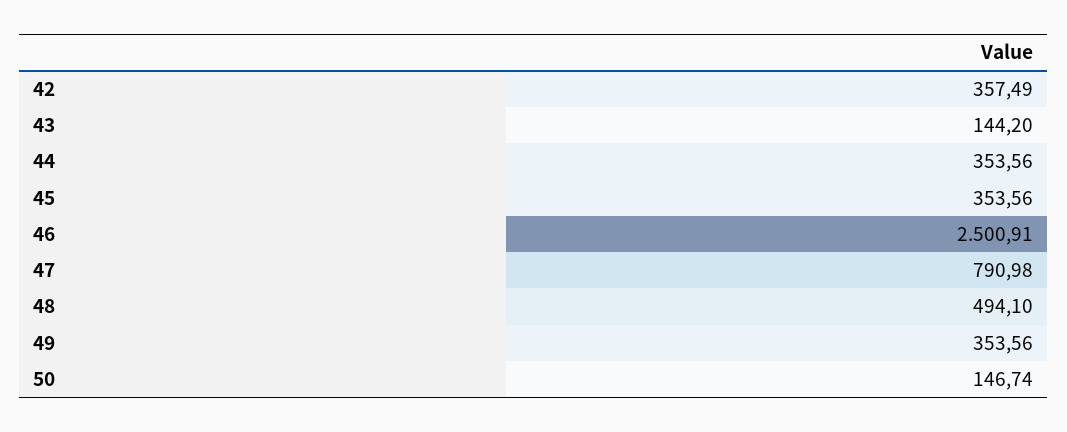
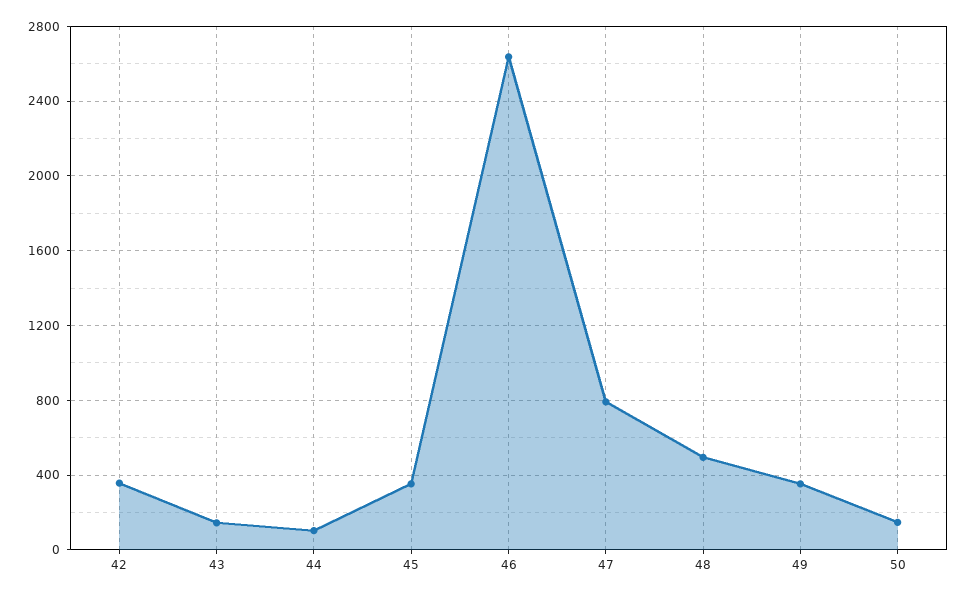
44: 353.56 -> 100
46: 2500.91 -> 2650

